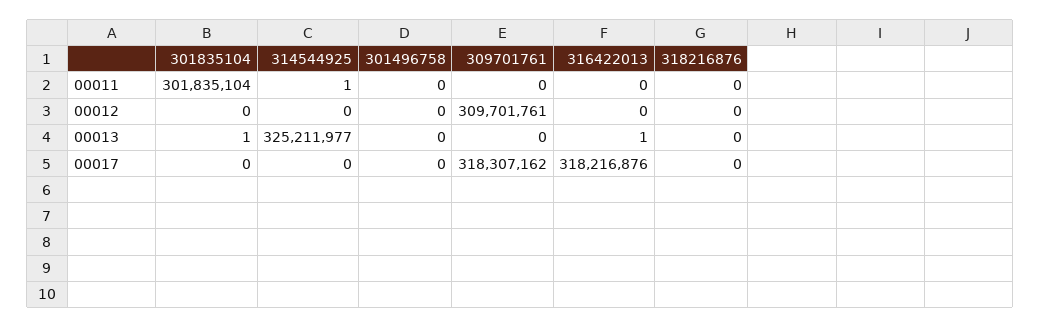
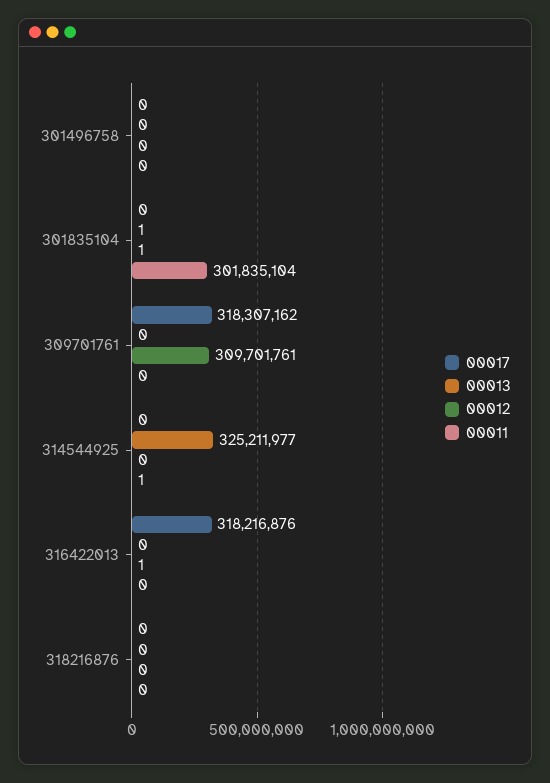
00012, 301835104: 0 -> 1
00012, 316422013: 0 -> 1
00013, 316422013: 1 -> 0

